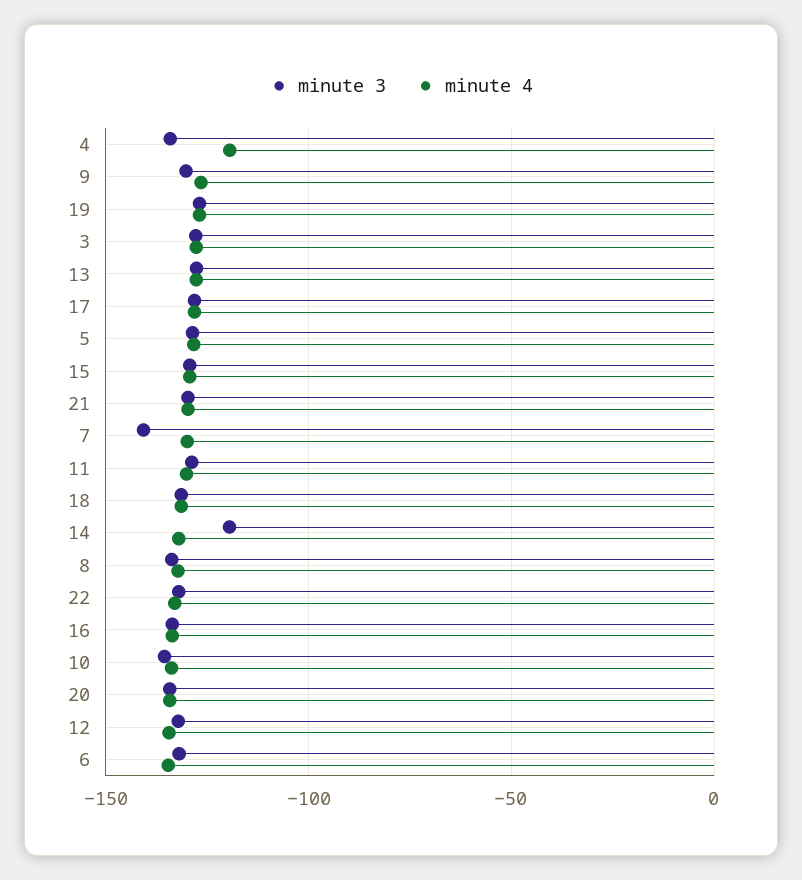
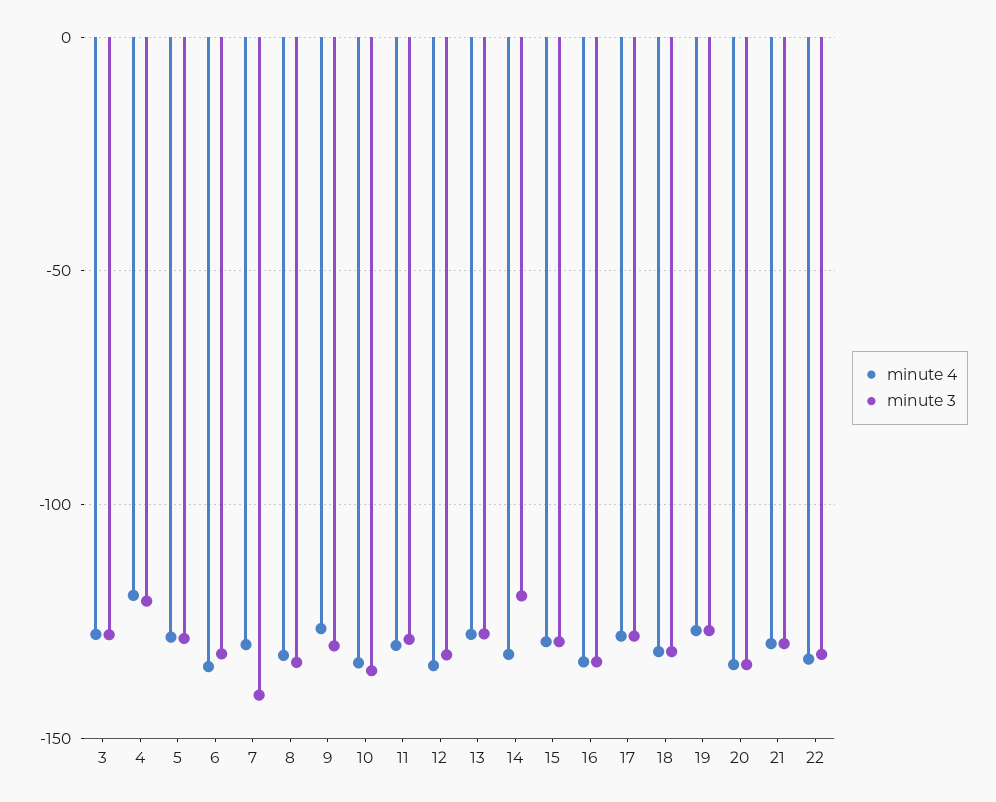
minute 3, 4: -135 -> -120

